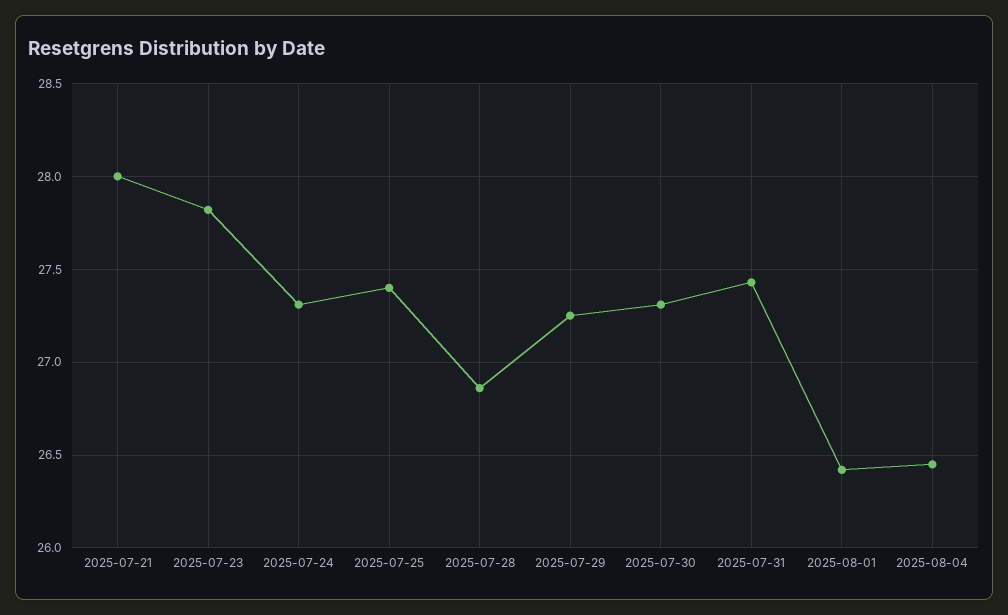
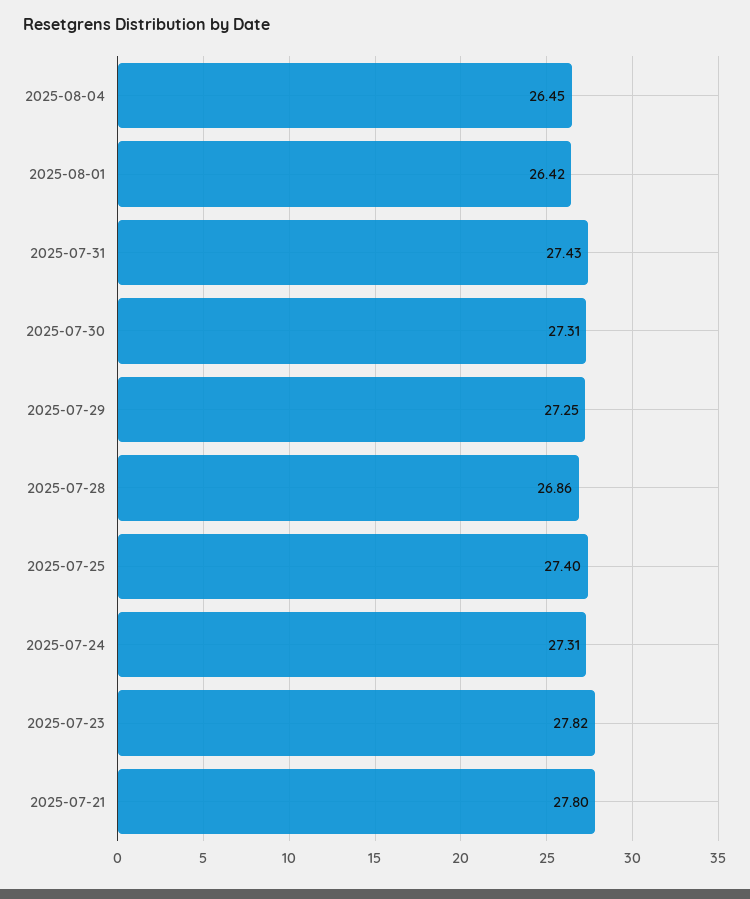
2025-07-21: 28 -> 27.8

